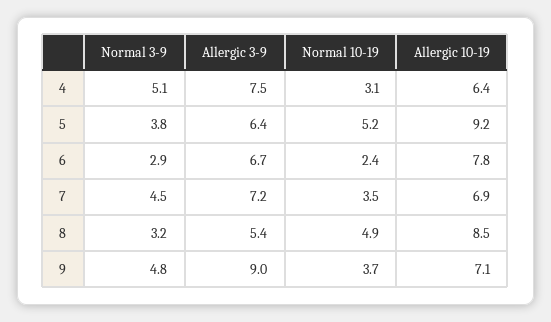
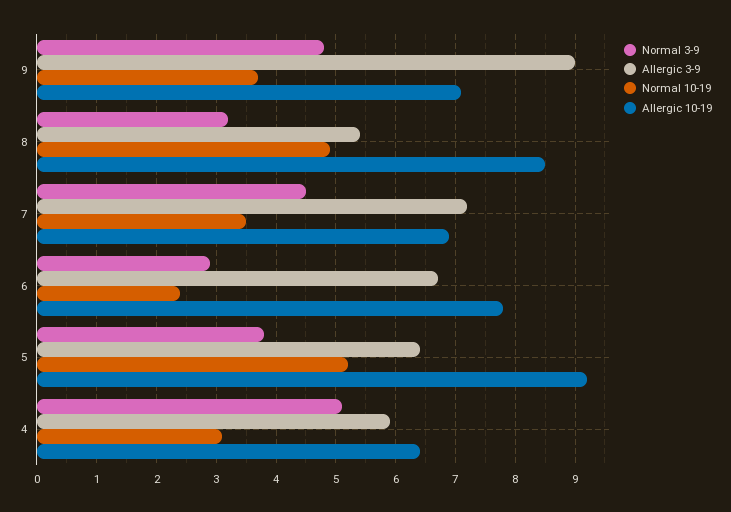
Allergic 3-9, 4: 7.5 -> 6

